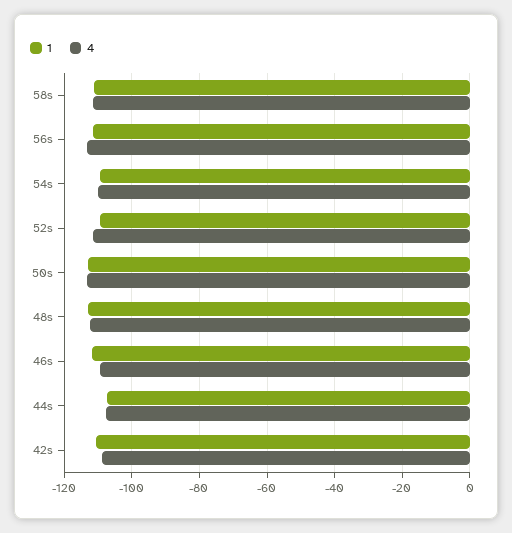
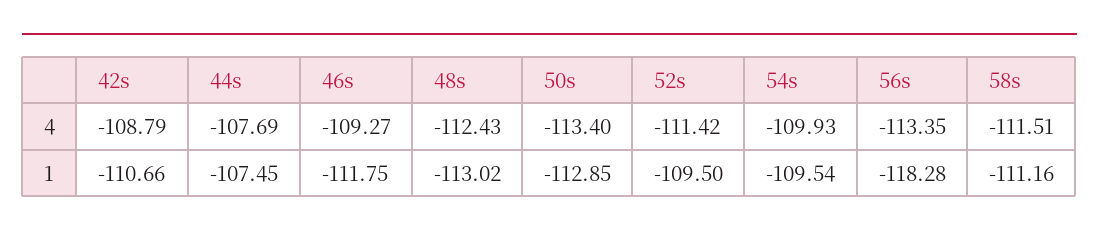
1, 56s: -112 -> -118.28

